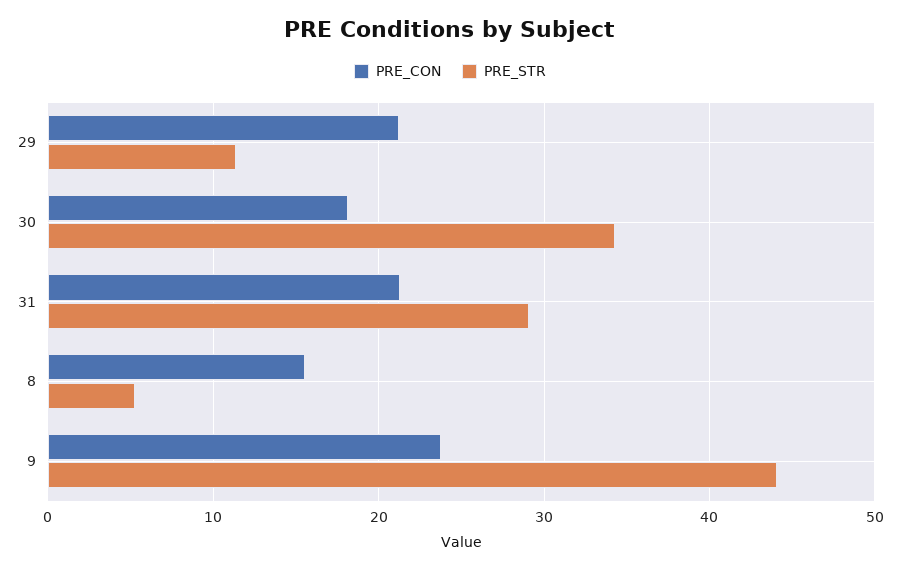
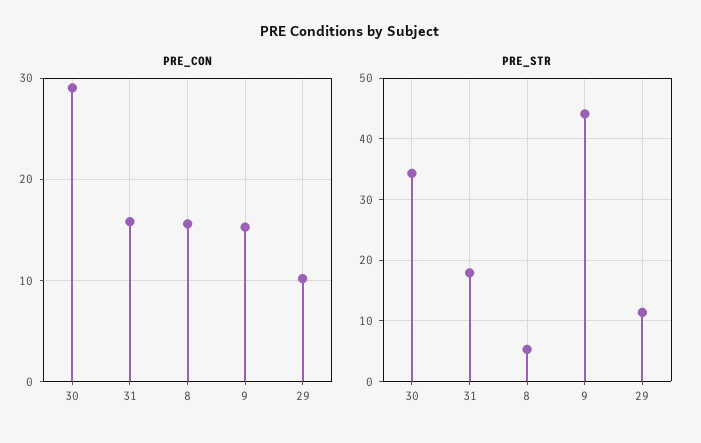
PRE_CON, 29: 21 -> 10
PRE_CON, 30: 18 -> 29
PRE_CON, 31: 21 -> 16
PRE_STR, 31: 29 -> 18
PRE_CON, 9: 24 -> 15

